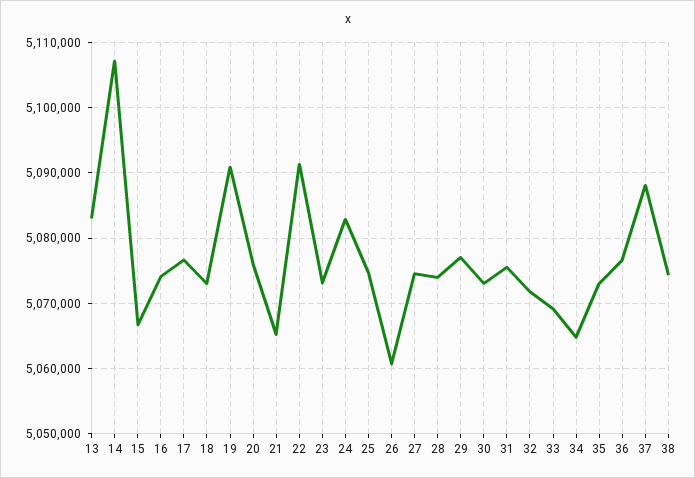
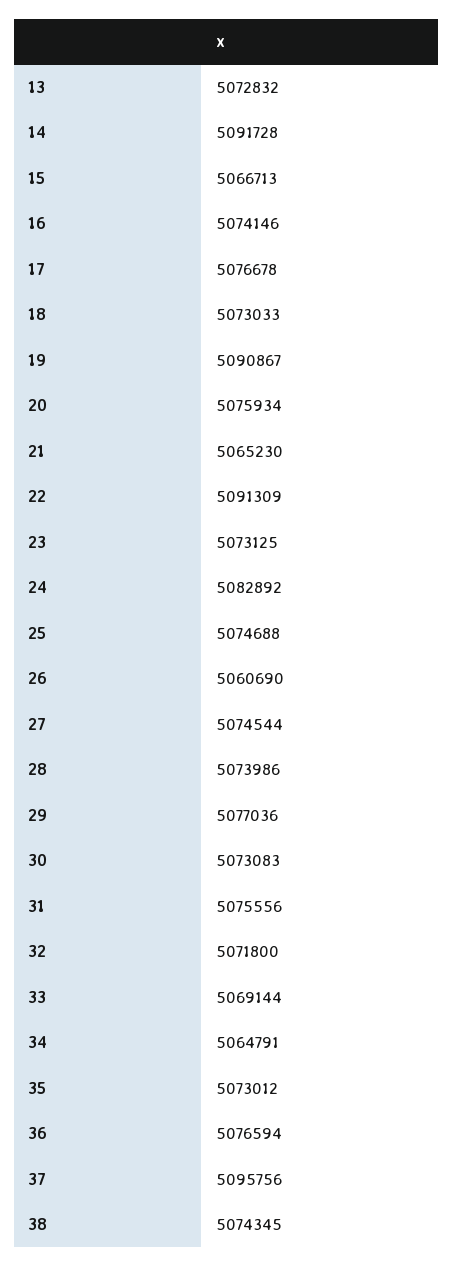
13: 5083000 -> 5072832
14: 5107000 -> 5091728
37: 5088000 -> 5095756

